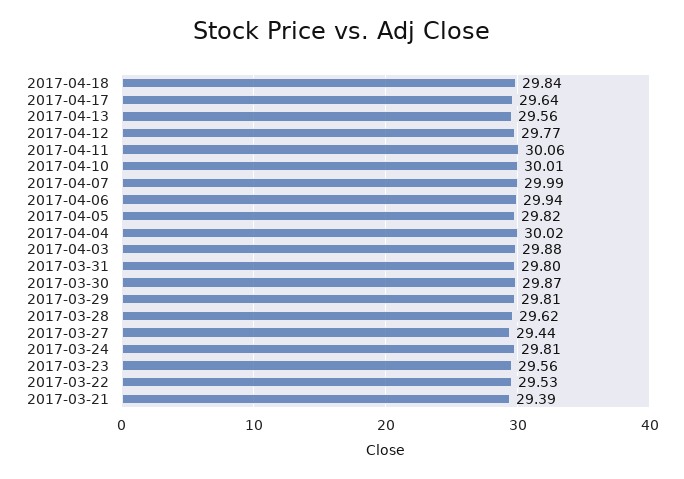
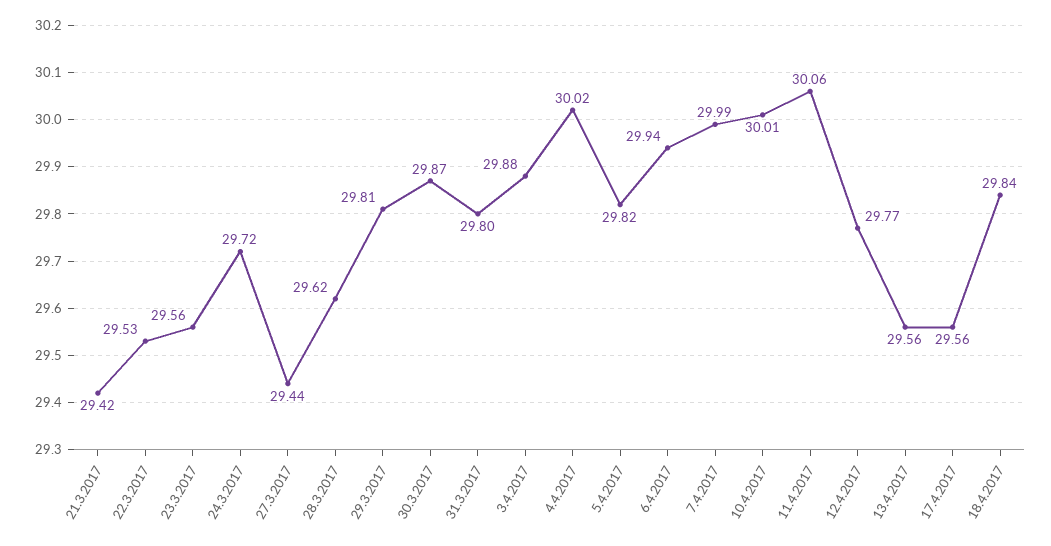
2017-04-17: 29.64 -> 29.56
2017-03-24: 29.81 -> 29.72
2017-03-21: 29.39 -> 29.42

